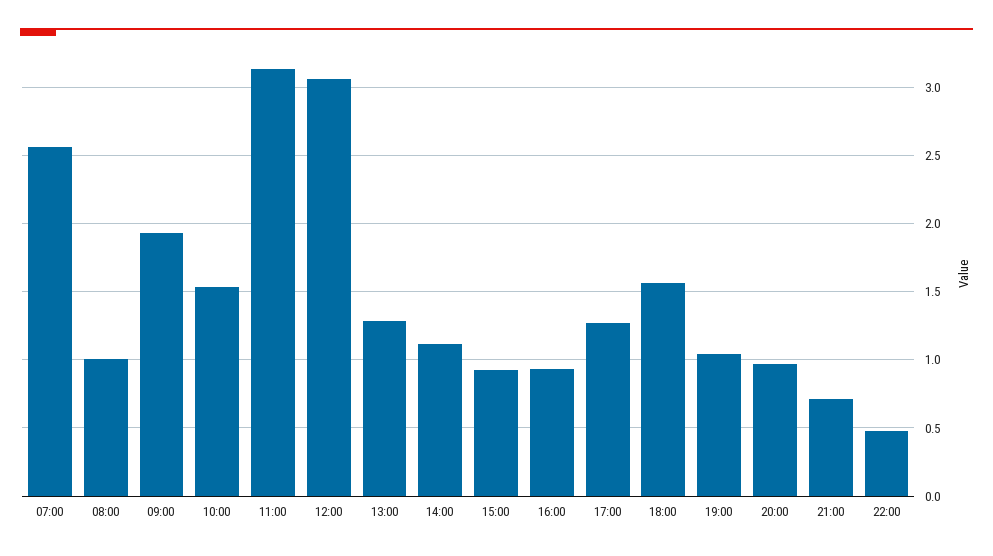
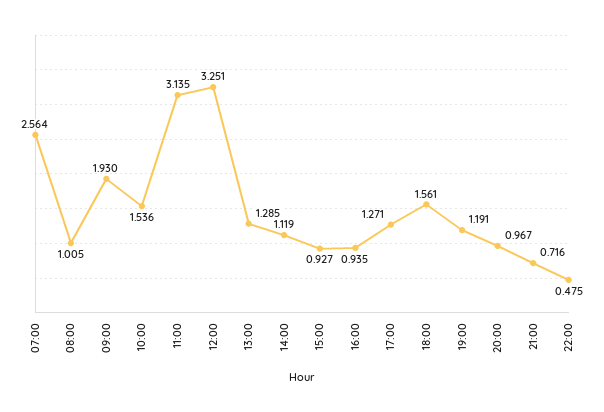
12:00: 3.05 -> 3.251
19:00: 1.05 -> 1.191

